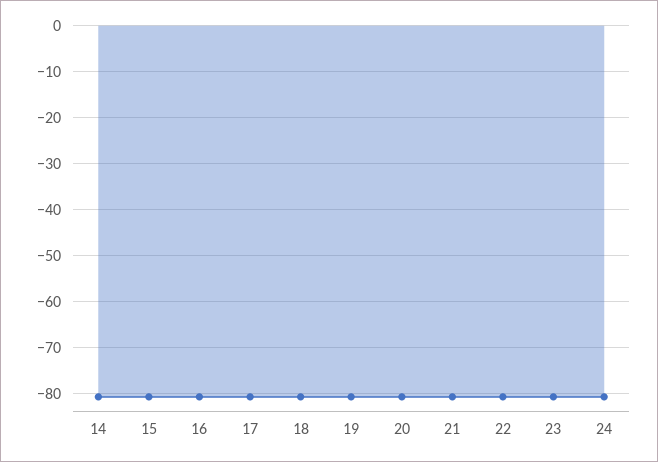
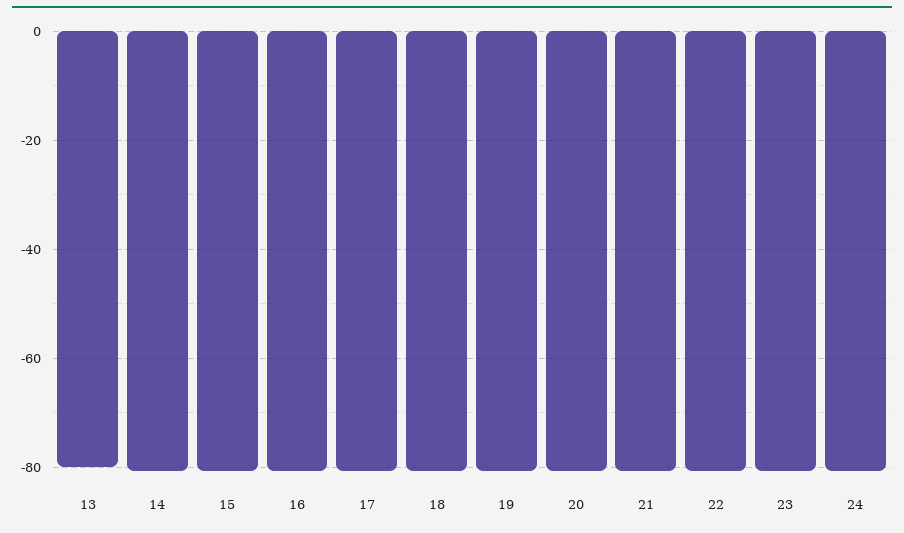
13: none -> -80

